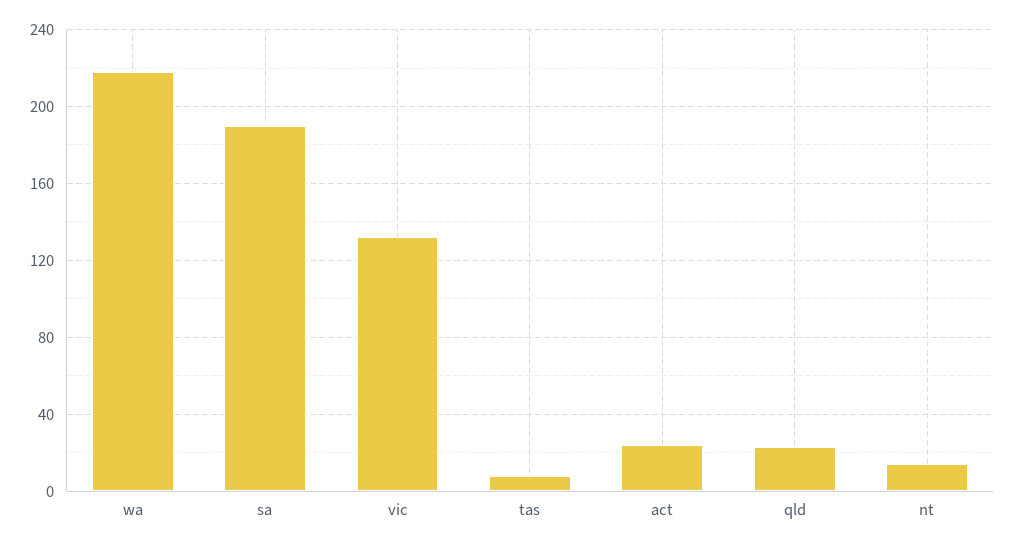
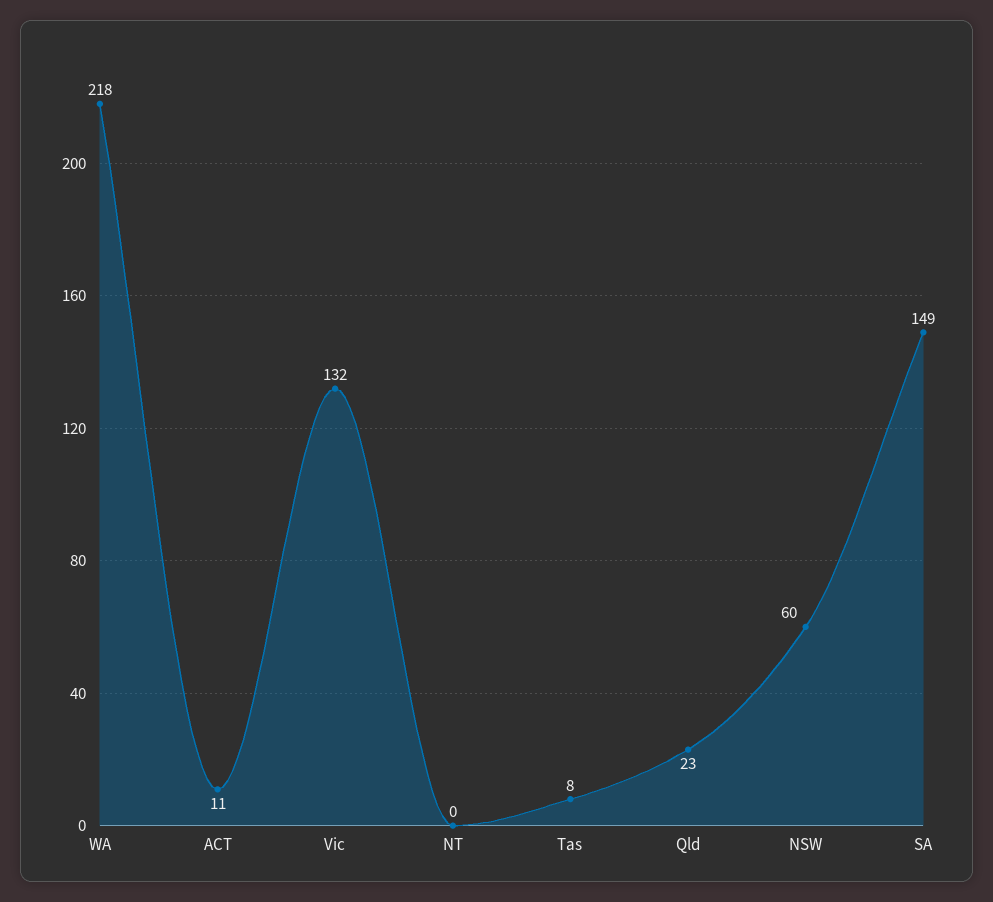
sa: 190 -> 149
act: 25 -> 11
nt: 15 -> 0
NSW: none -> 60

